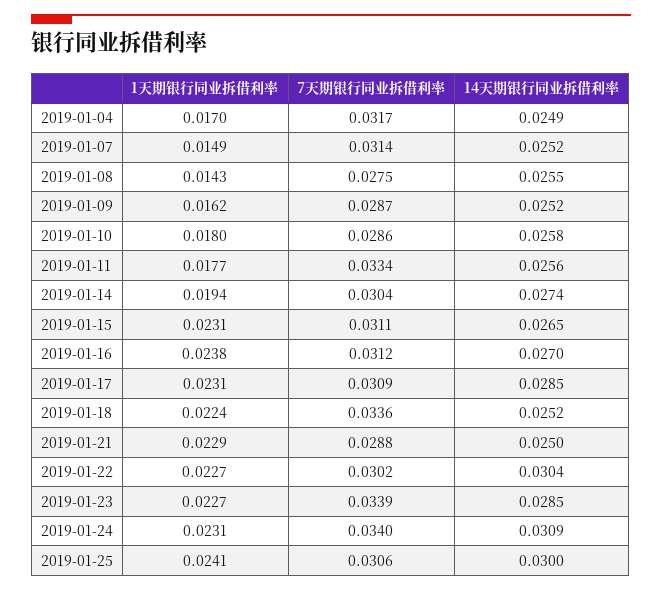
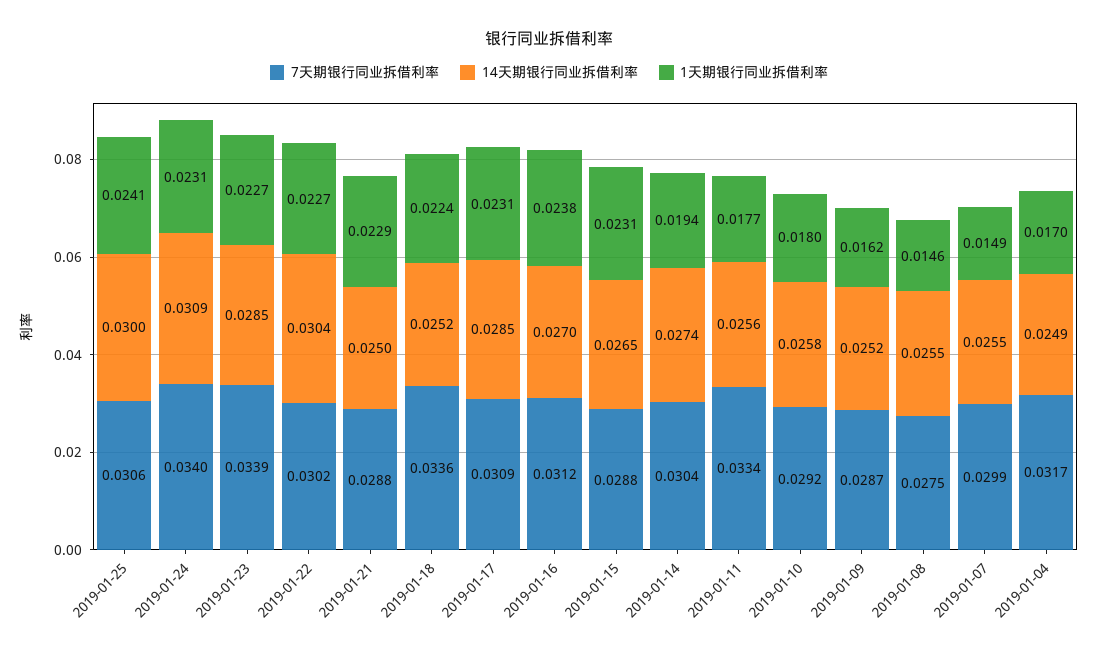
7天期银行同业拆借利率, 2019-01-07: 0.0314 -> 0.0299
14天期银行同业拆借利率, 2019-01-07: 0.0252 -> 0.0255
1天期银行同业拆借利率, 2019-01-08: 0.0143 -> 0.0146
7天期银行同业拆借利率, 2019-01-10: 0.0286 -> 0.0292
7天期银行同业拆借利率, 2019-01-15: 0.0311 -> 0.0288

